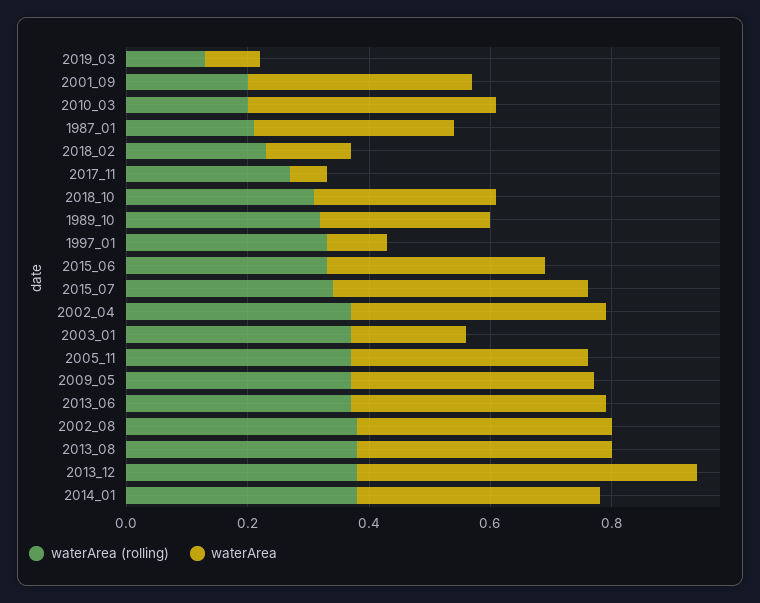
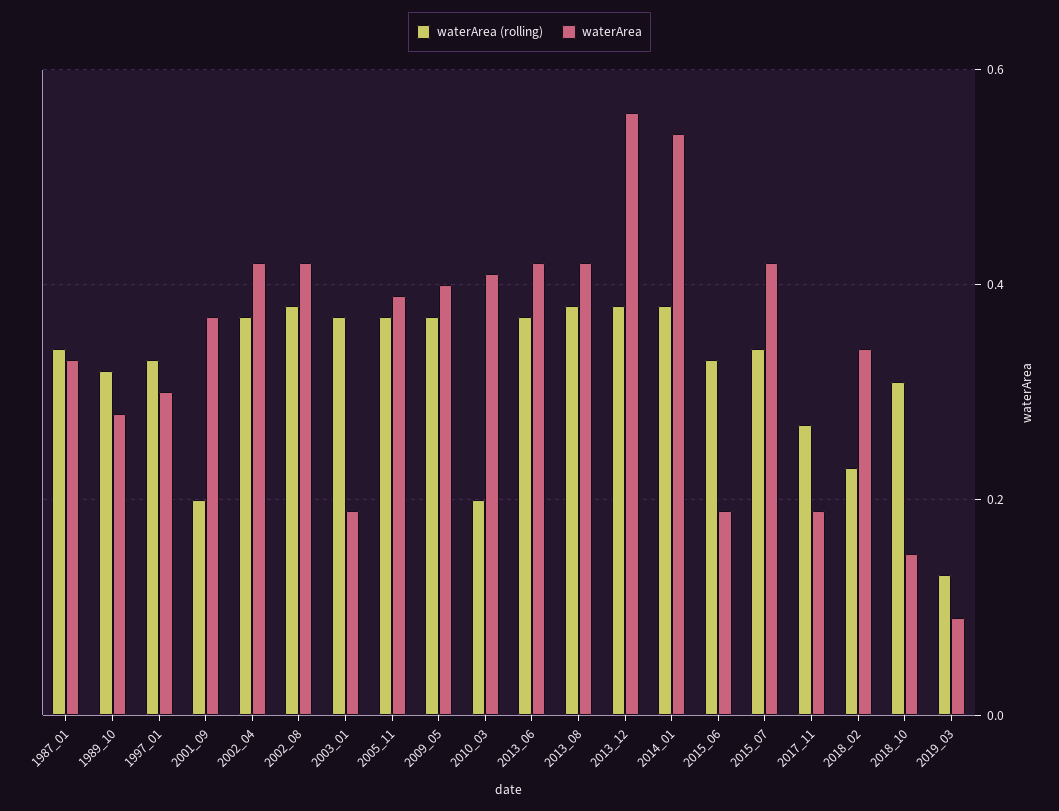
waterArea (rolling), 1987_01: 0.2 -> 0.35
waterArea, 2018_02: 0.15 -> 0.35
waterArea, 2017_11: 0.05 -> 0.2
waterArea, 2018_10: 0.3 -> 0.15
waterArea, 1997_01: 0.1 -> 0.3
waterArea, 2015_06: 0.35 -> 0.2
waterArea, 2014_01: 0.4 -> 0.55

